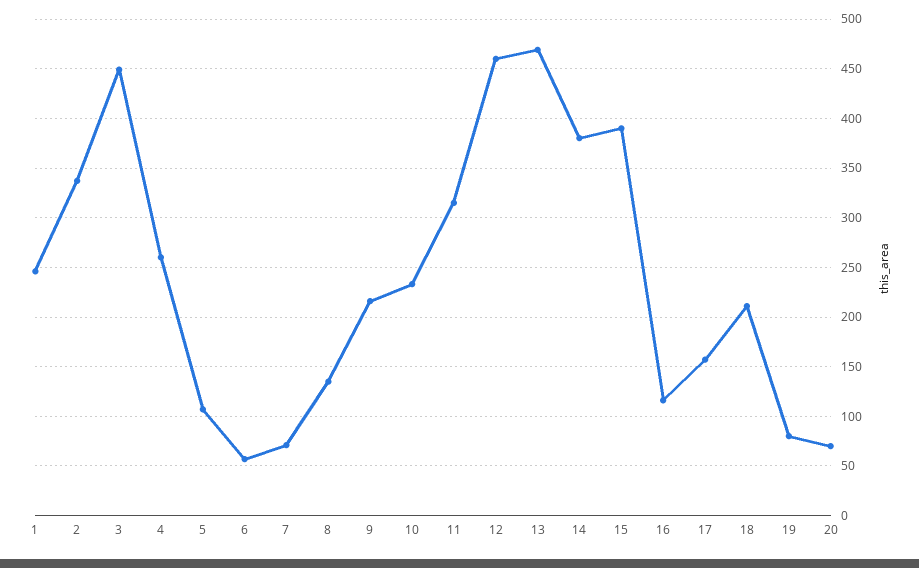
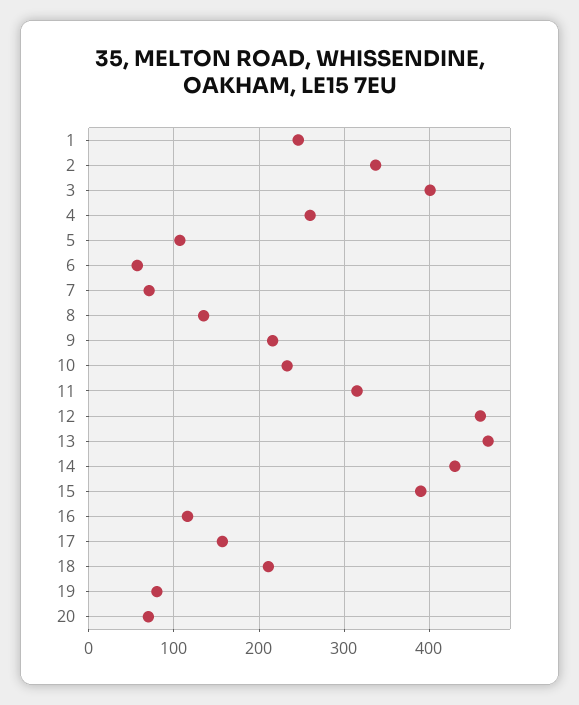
3: 450 -> 400
14: 380 -> 430

